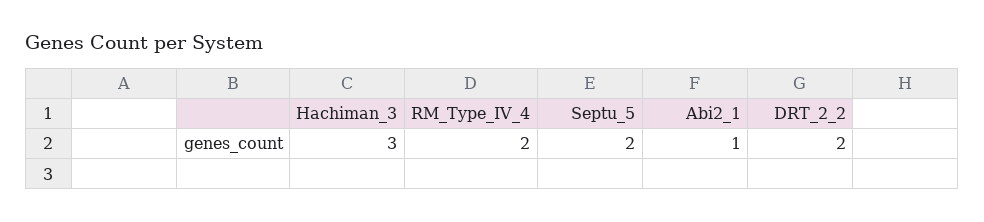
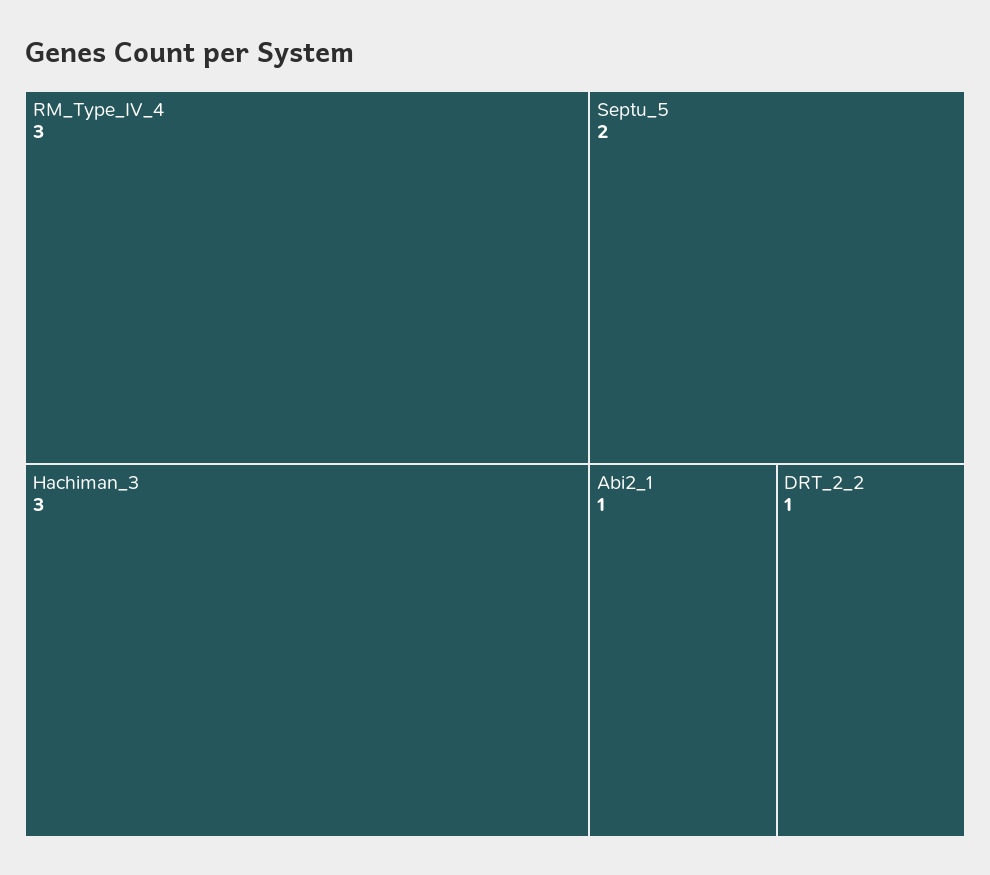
RM_Type_IV_4: 2 -> 3
DRT_2_2: 2 -> 1

